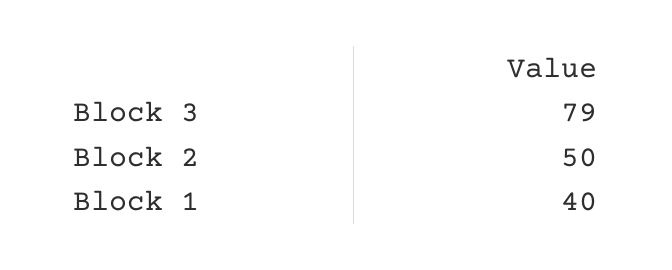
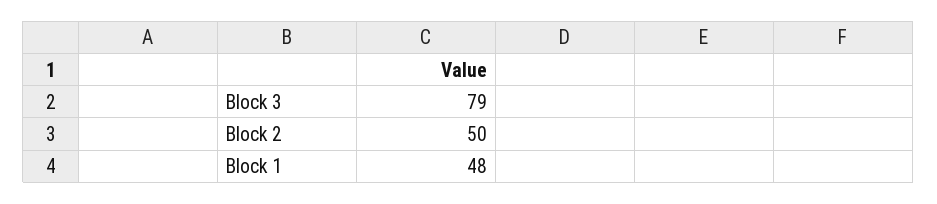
Block 1: 40 -> 48

